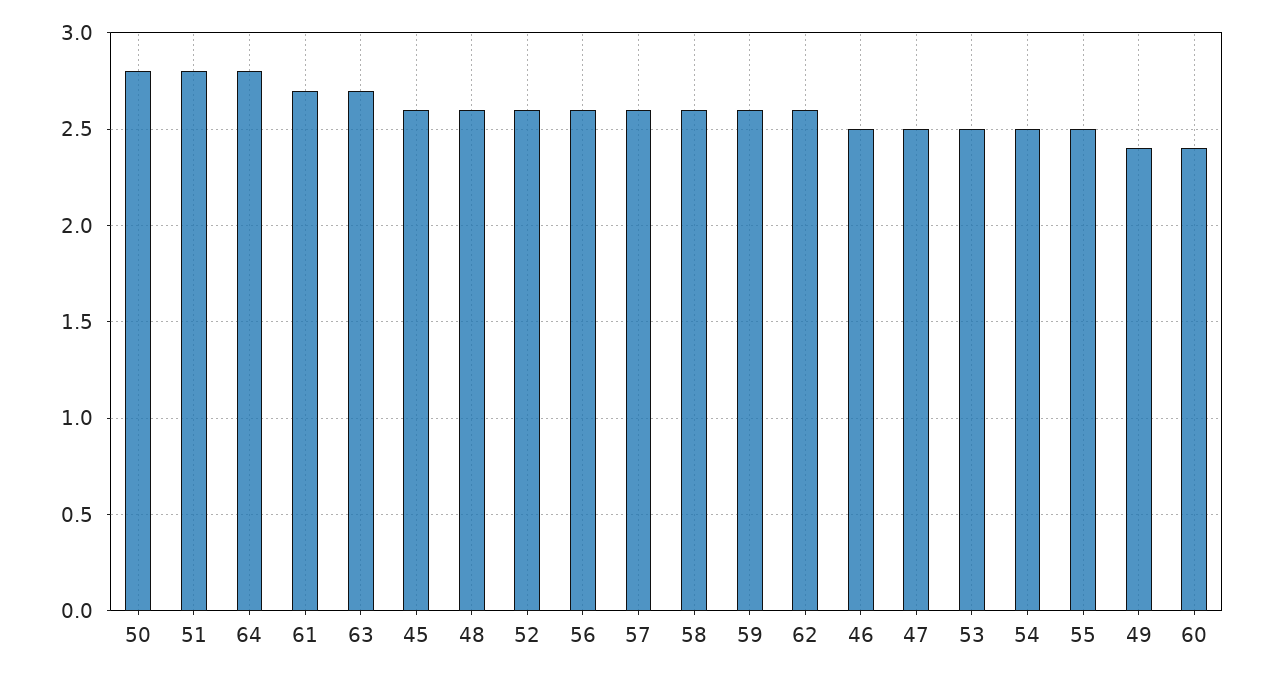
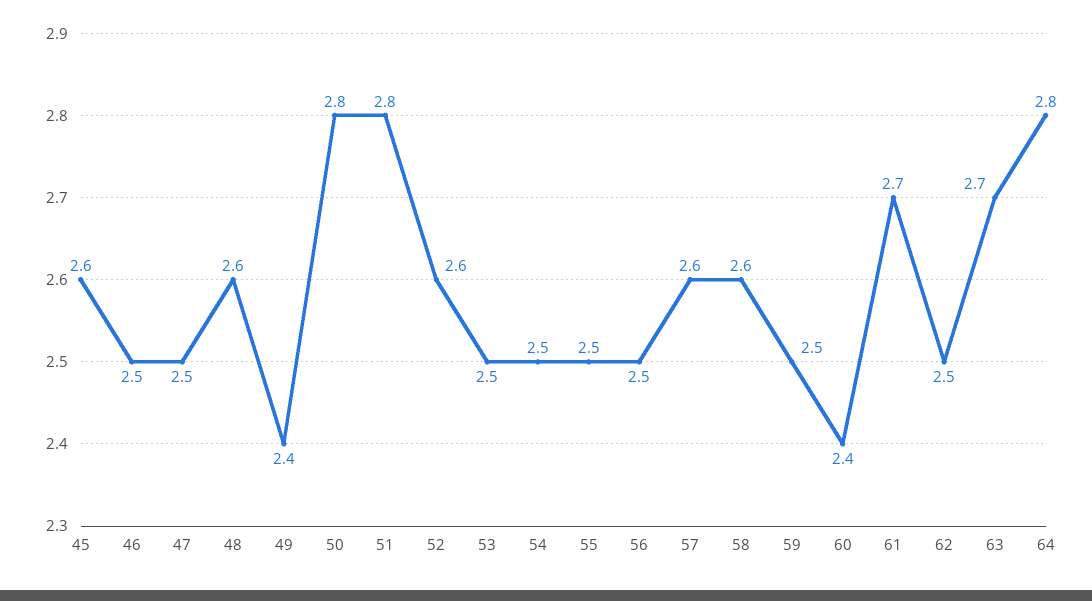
56: 2.6 -> 2.5
59: 2.6 -> 2.5
62: 2.6 -> 2.5

